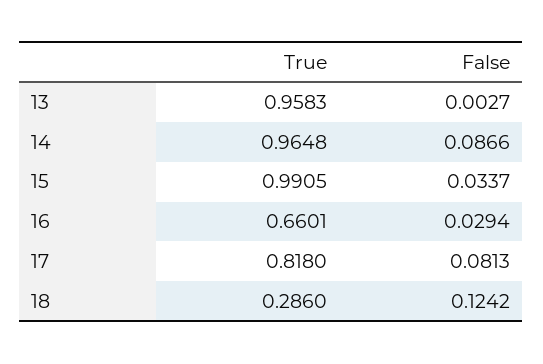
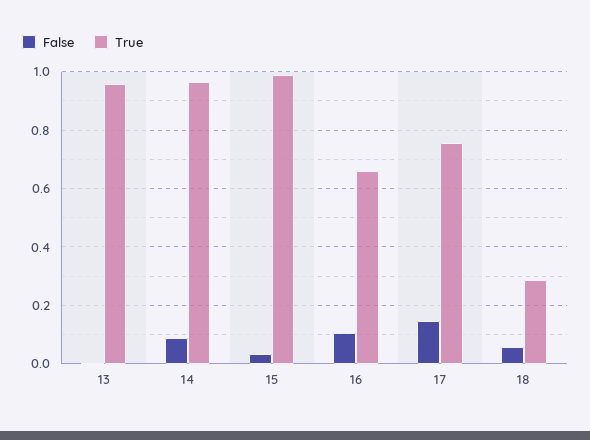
False, 16: 0.0294 -> 0.1
True, 17: 0.818 -> 0.75
False, 17: 0.0813 -> 0.15
False, 18: 0.1242 -> 0.05

